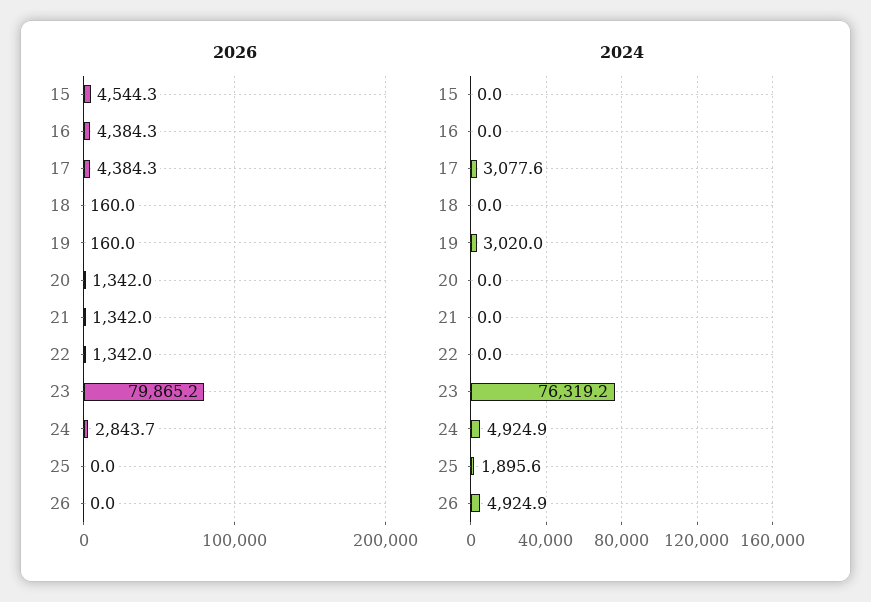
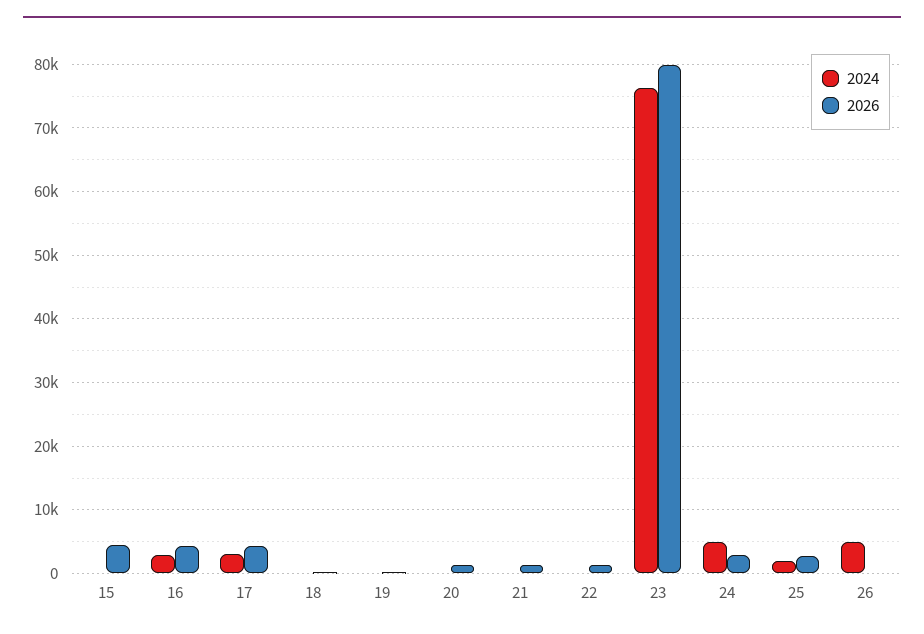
2026, 25: 0 -> 3000
2024, 16: 0 -> 3000
2024, 19: 3020 -> 0

